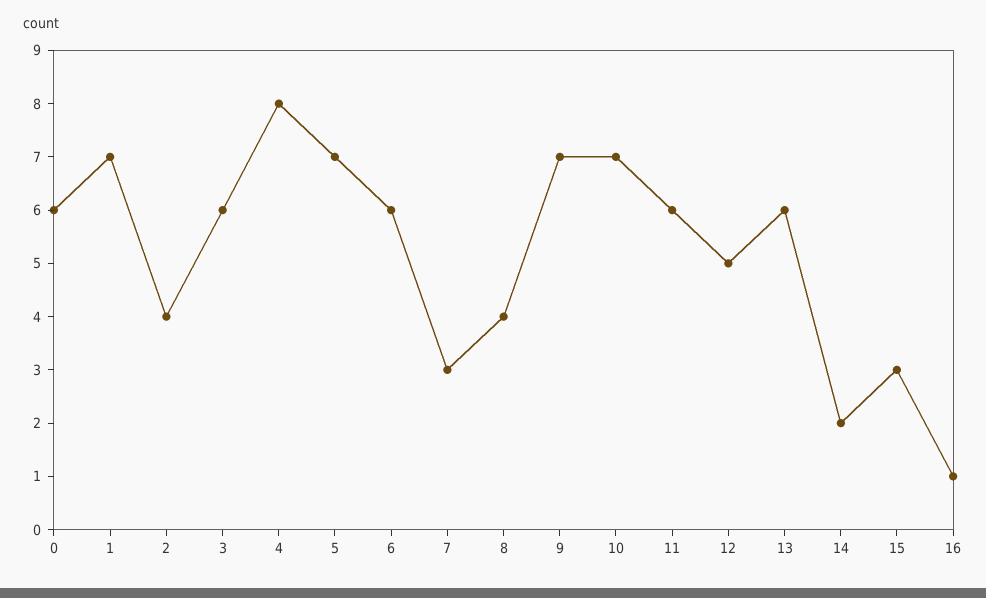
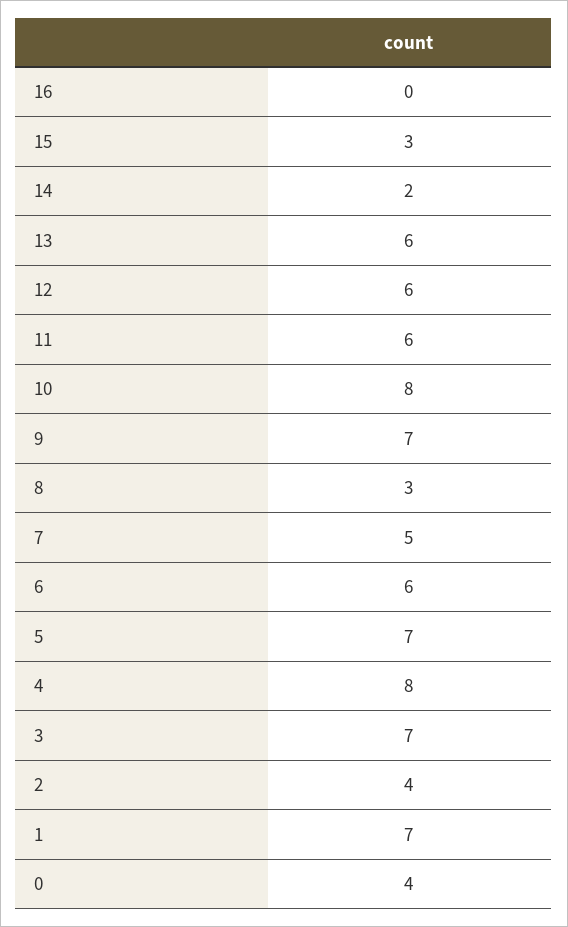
0: 6 -> 4
3: 6 -> 7
7: 3 -> 5
8: 4 -> 3
10: 7 -> 8
12: 5 -> 6
16: 1 -> 0

